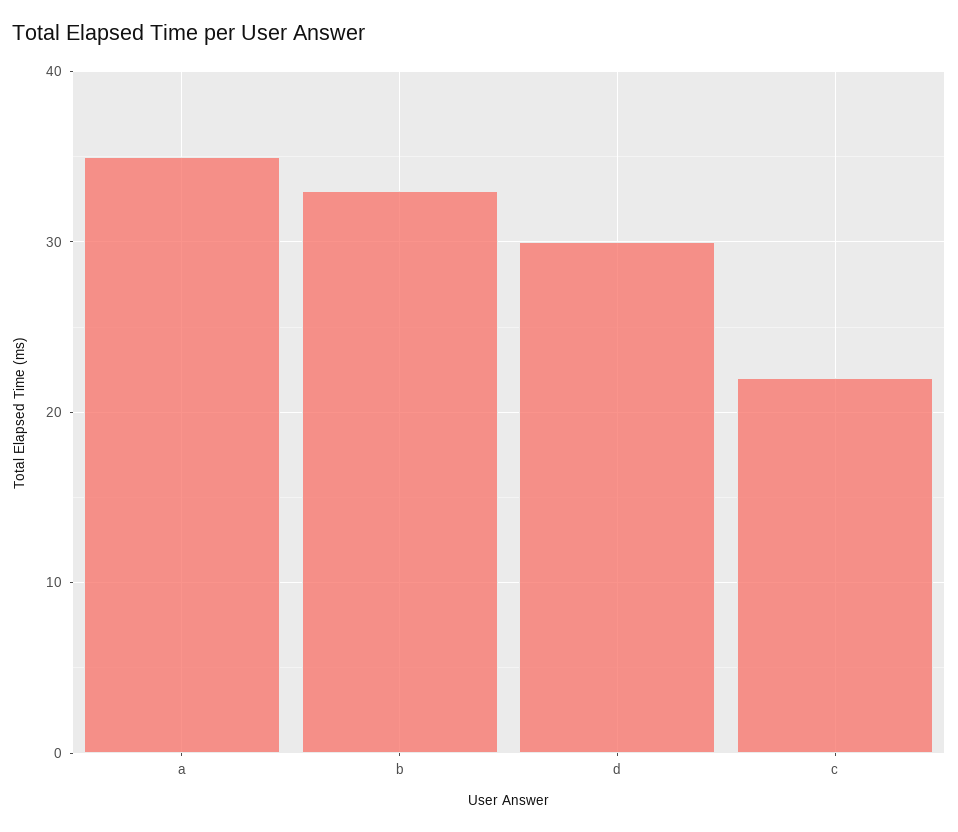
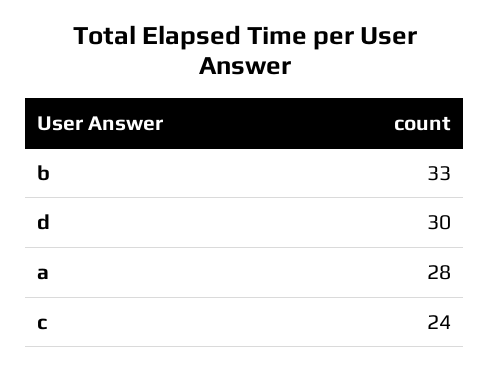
a: 35 -> 28
c: 22 -> 24

